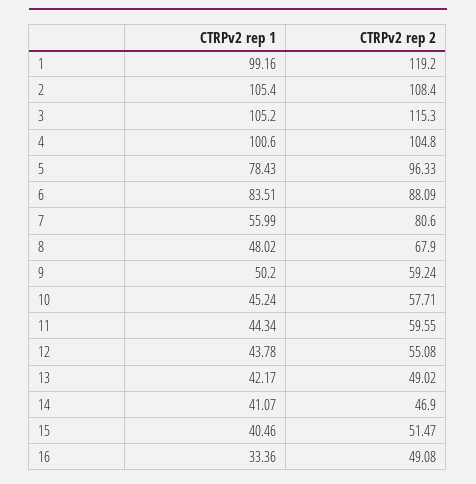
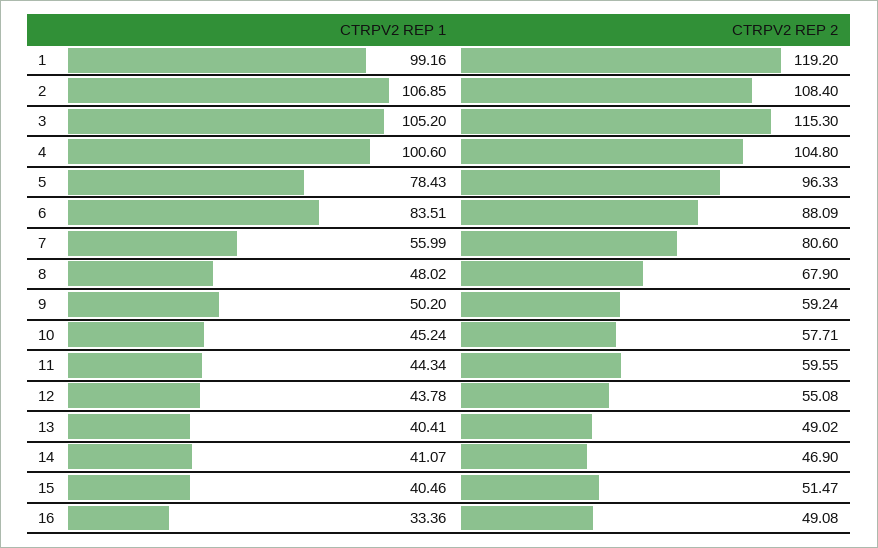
CTRPv2 rep 1, 2: 105.4 -> 106.85
CTRPv2 rep 1, 13: 42.17 -> 40.41

